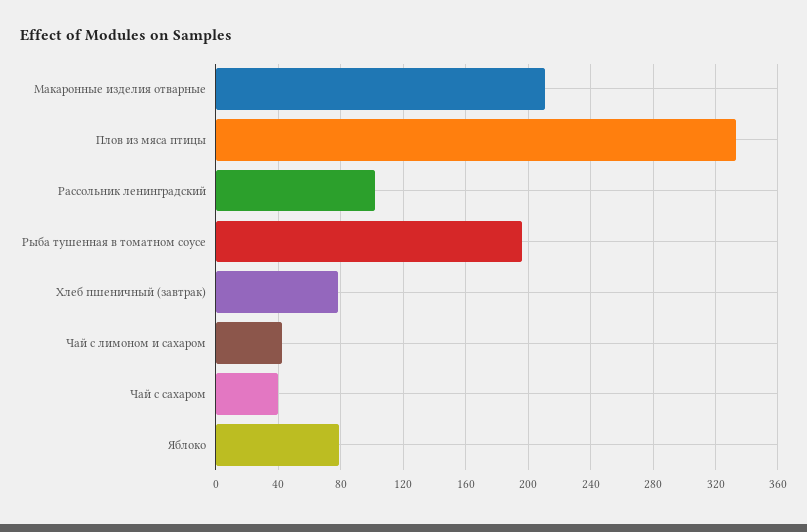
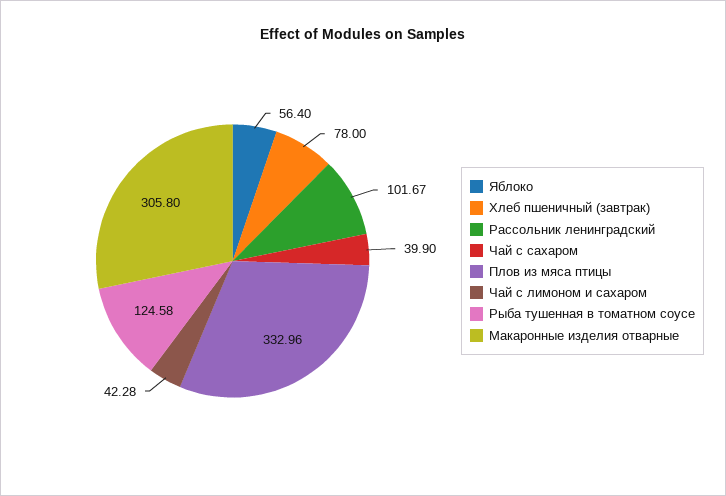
Макаронные изделия отварные: 210 -> 305.8
Рыба тушенная в томатном соусе: 195 -> 124.58
Яблоко: 80 -> 56.4

